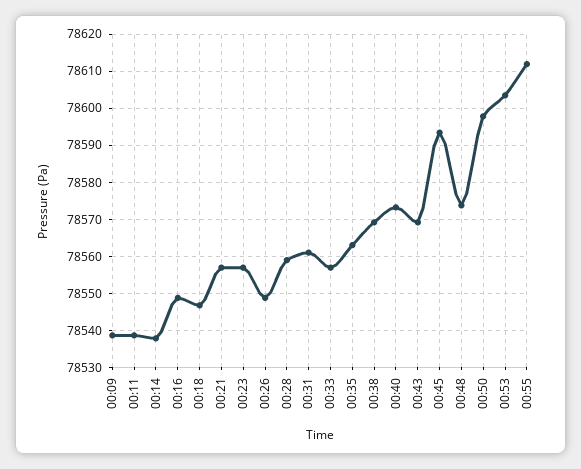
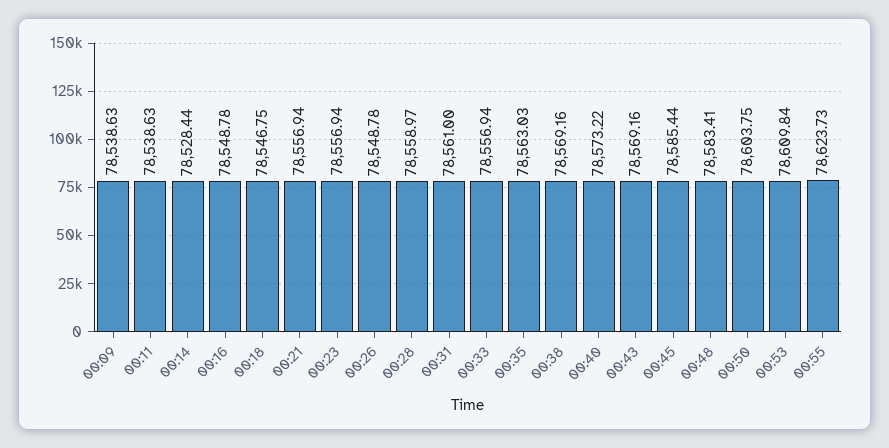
00:14: 78538 -> 78528.44
00:45: 78594 -> 78585.44
00:48: 78574 -> 78583.41
00:50: 78598 -> 78603.75
00:53: 78604 -> 78609.84
00:55: 78612 -> 78623.73

